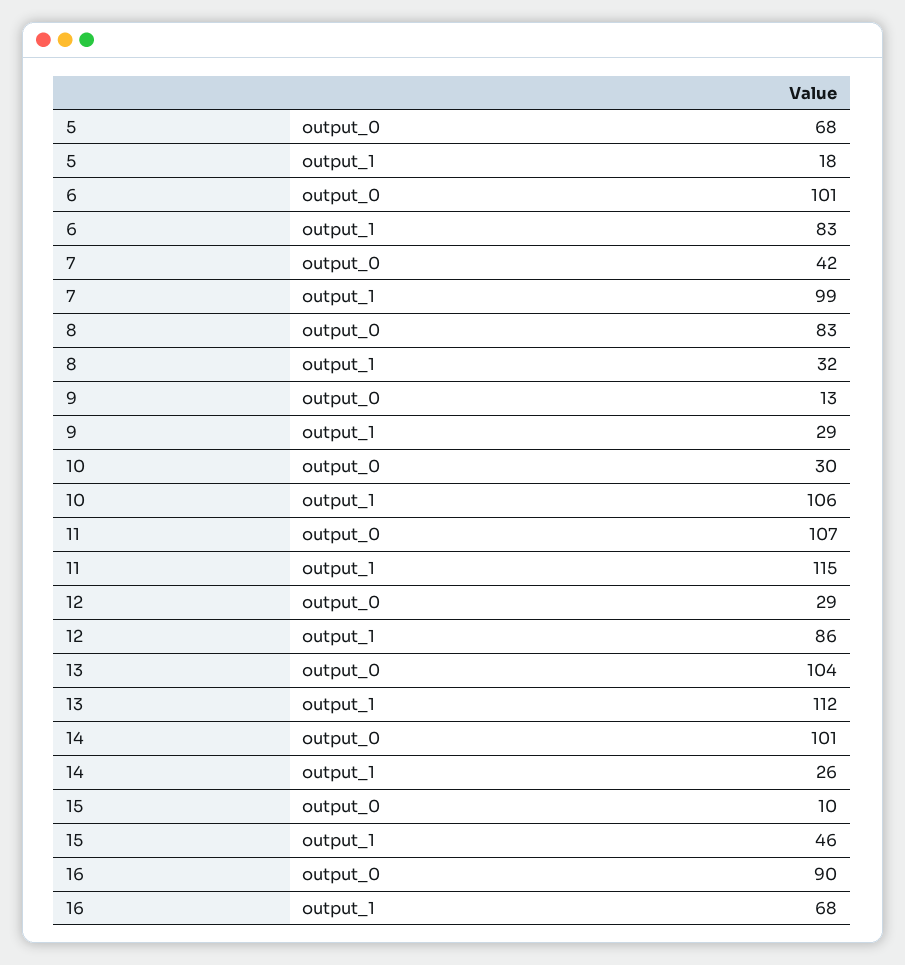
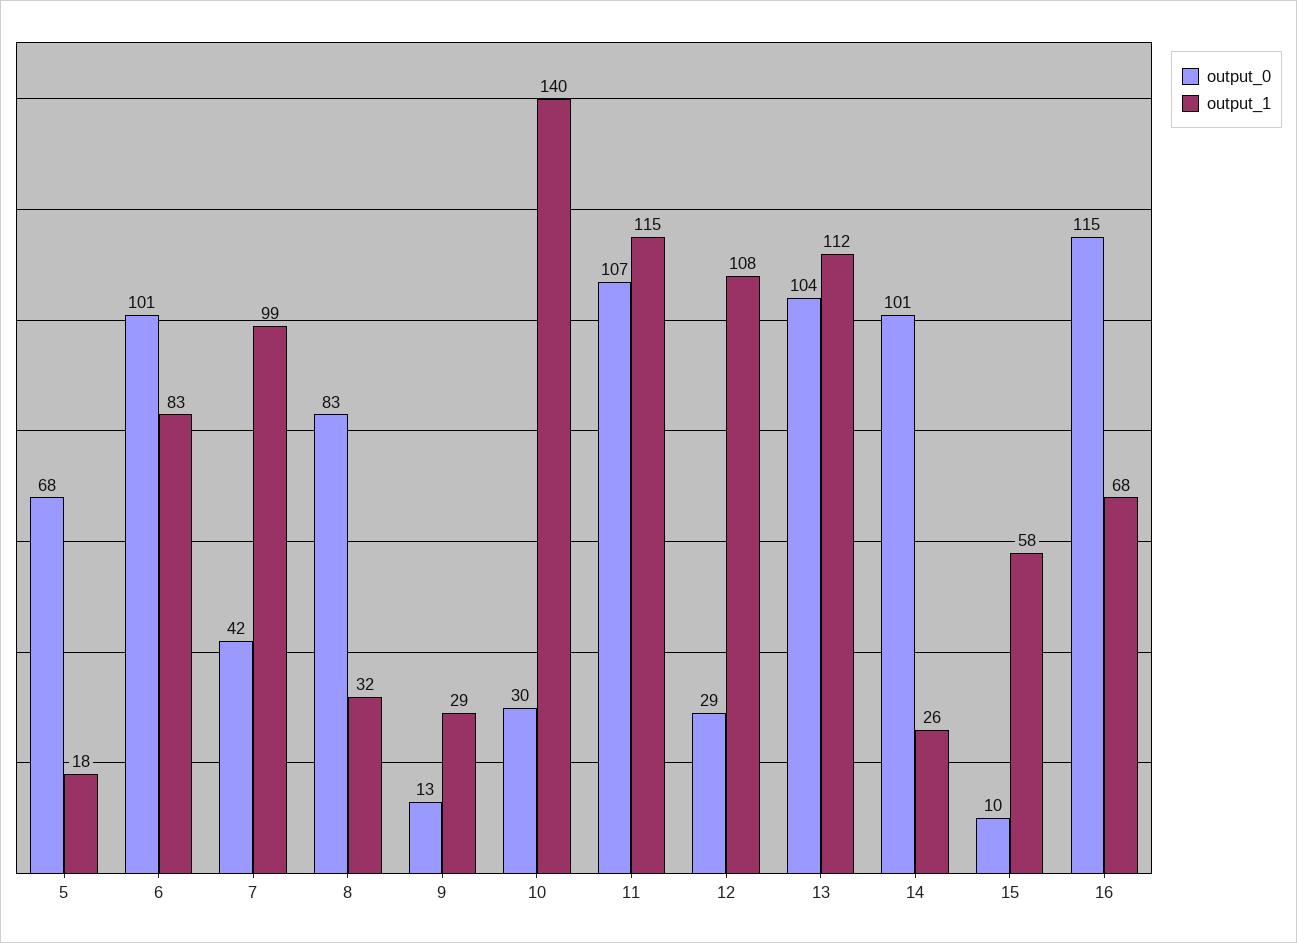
output_1, 10: 106 -> 140
output_1, 12: 86 -> 108
output_1, 15: 46 -> 58
output_0, 16: 90 -> 115

